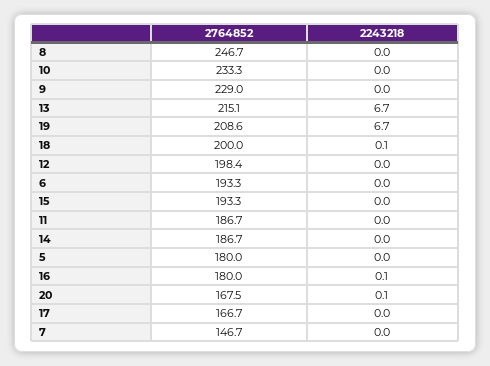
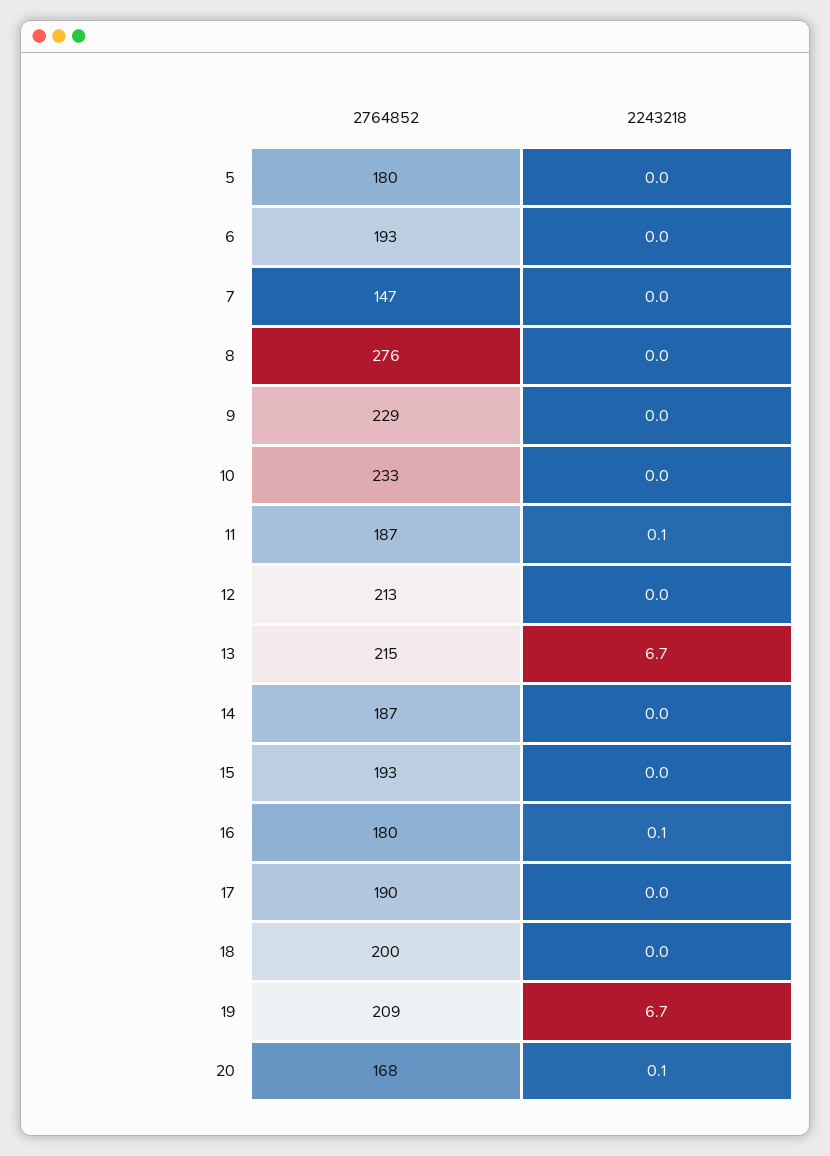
2764852, 8: 246.7 -> 276
2243218, 18: 0.1 -> 0
2764852, 12: 198.4 -> 213
2243218, 11: 0 -> 0.1
2764852, 17: 166.7 -> 190

